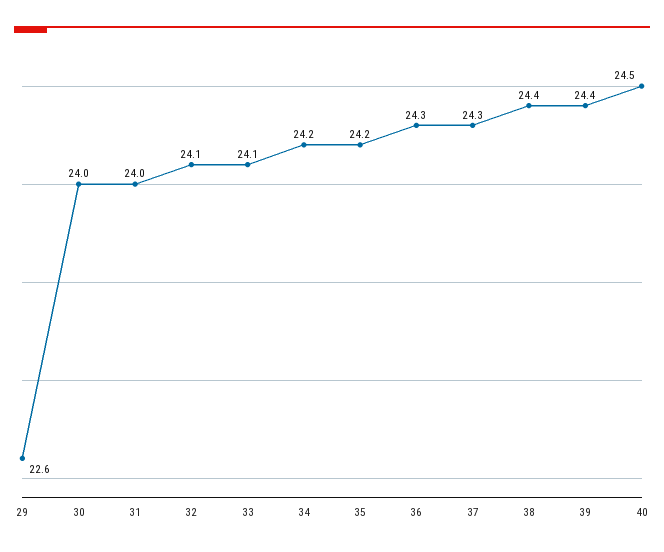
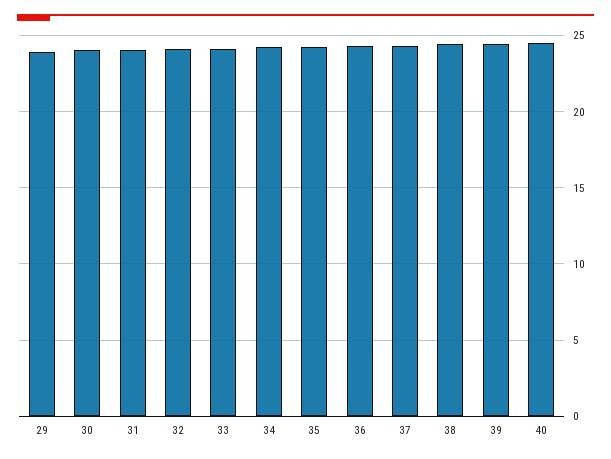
29: 22.6 -> 24

